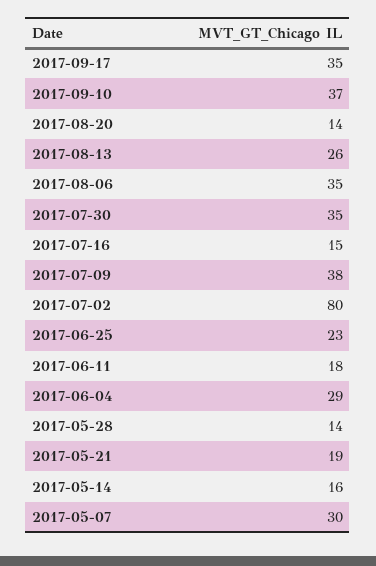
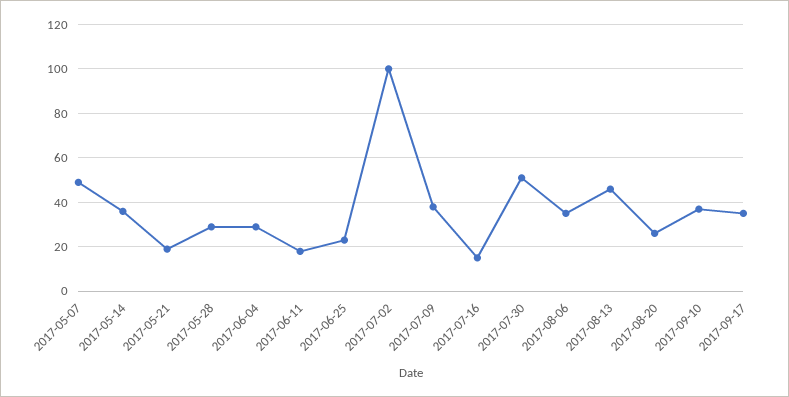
2017-08-20: 14 -> 25
2017-08-13: 26 -> 45
2017-07-30: 35 -> 50
2017-07-02: 80 -> 100
2017-05-28: 14 -> 30
2017-05-14: 16 -> 35
2017-05-07: 30 -> 50

